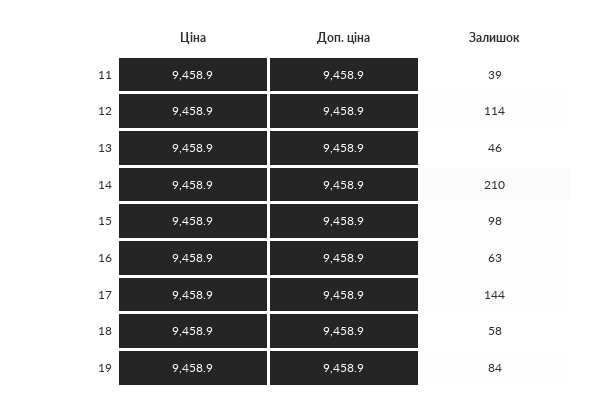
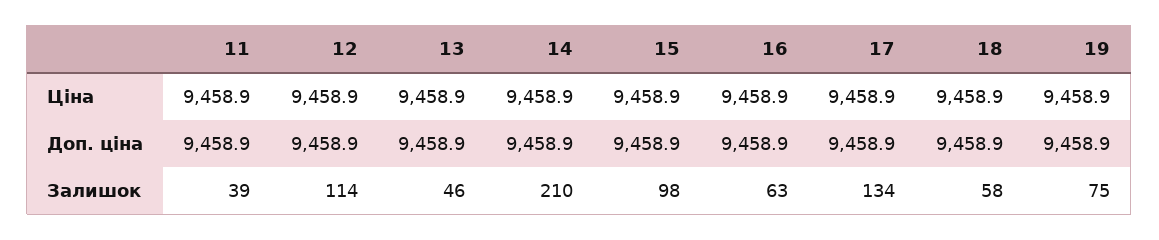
Залишок, 17: 144 -> 134
Залишок, 19: 84 -> 75

